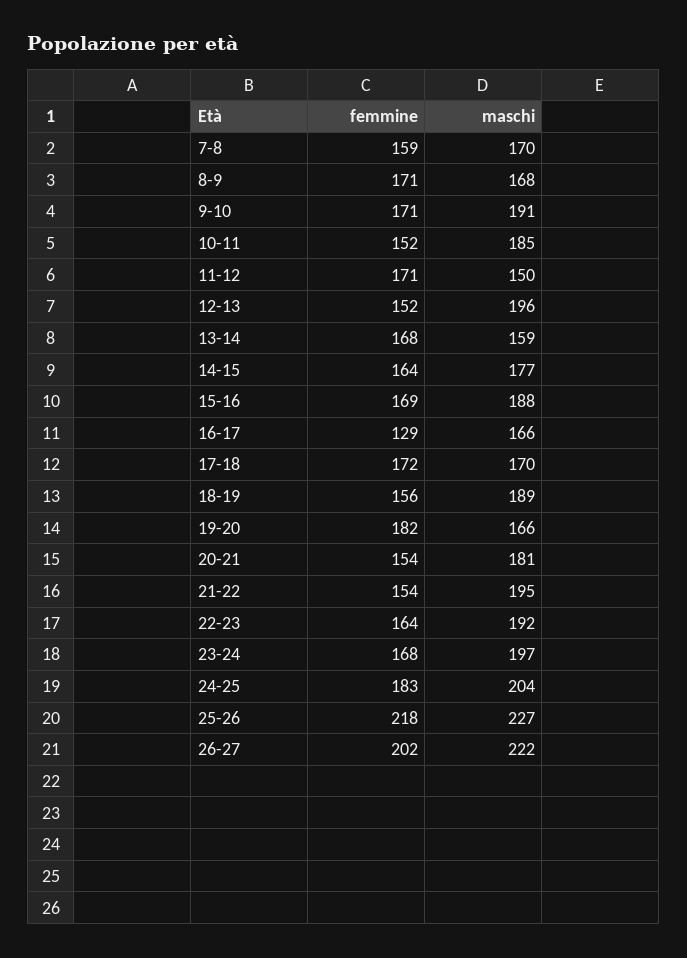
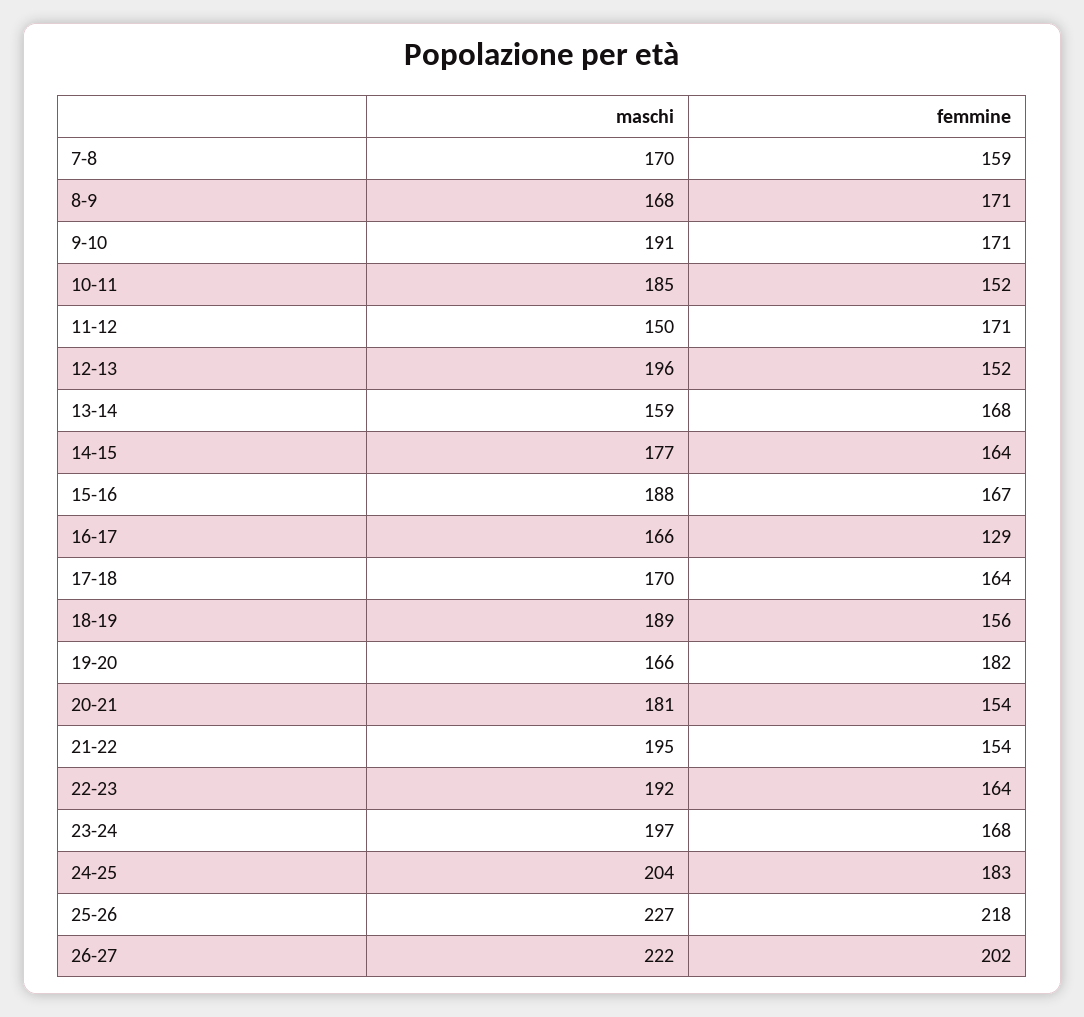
femmine, 15-16: 169 -> 167
femmine, 17-18: 172 -> 164

